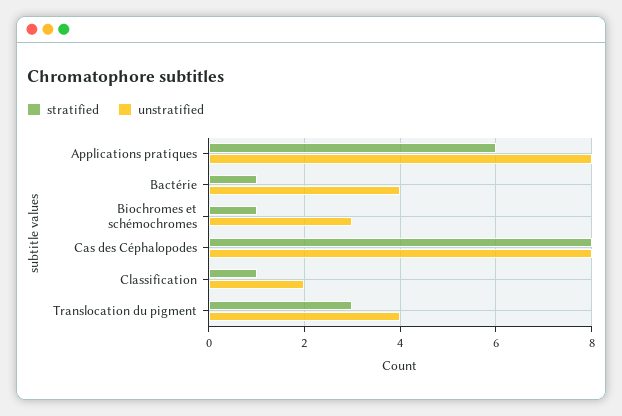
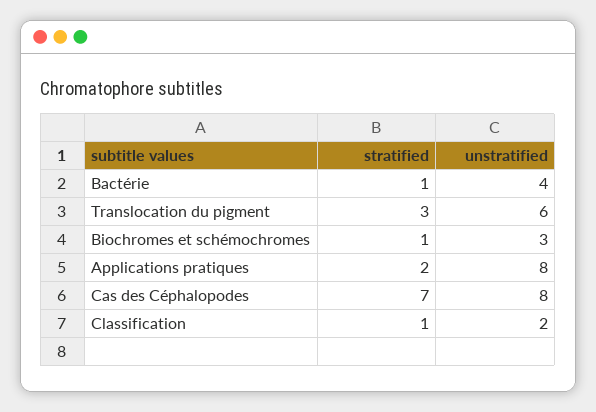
stratified, Applications pratiques: 6 -> 2
stratified, Cas des Céphalopodes: 8 -> 7
unstratified, Translocation du pigment: 4 -> 6

